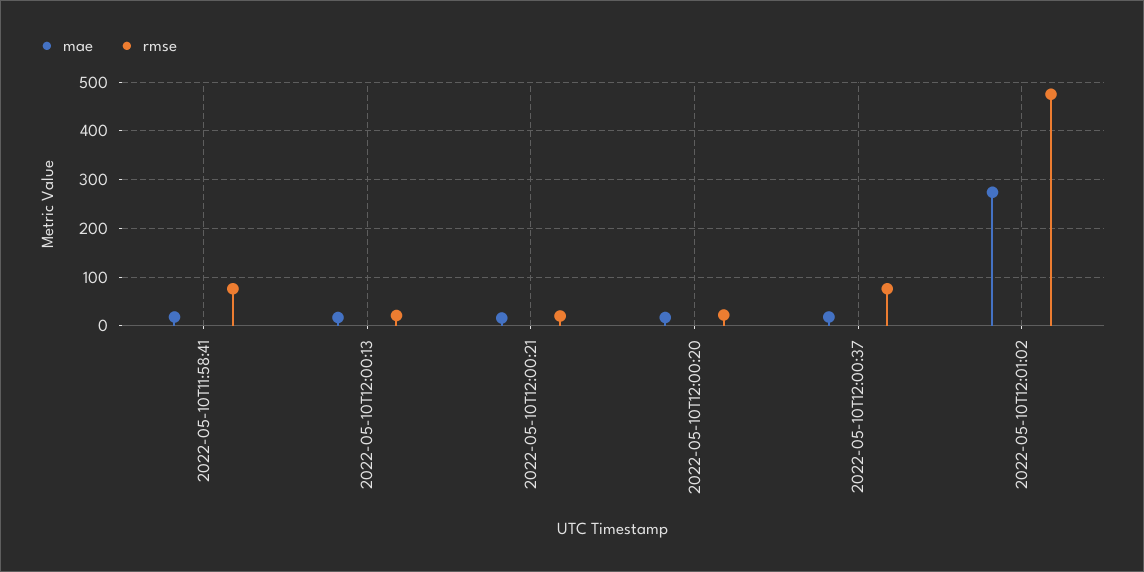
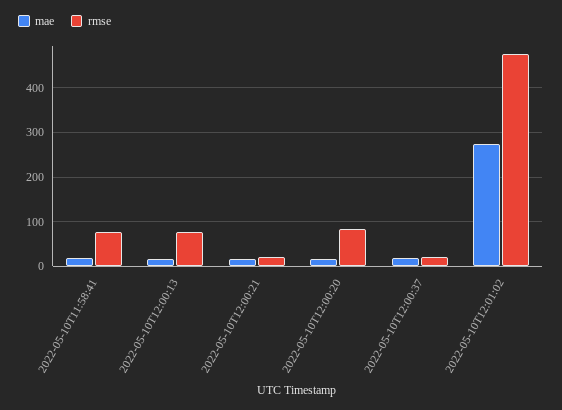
rmse, 2022-05-10T12:00:13: 20 -> 80
rmse, 2022-05-10T12:00:20: 20 -> 80
rmse, 2022-05-10T12:00:37: 80 -> 20

